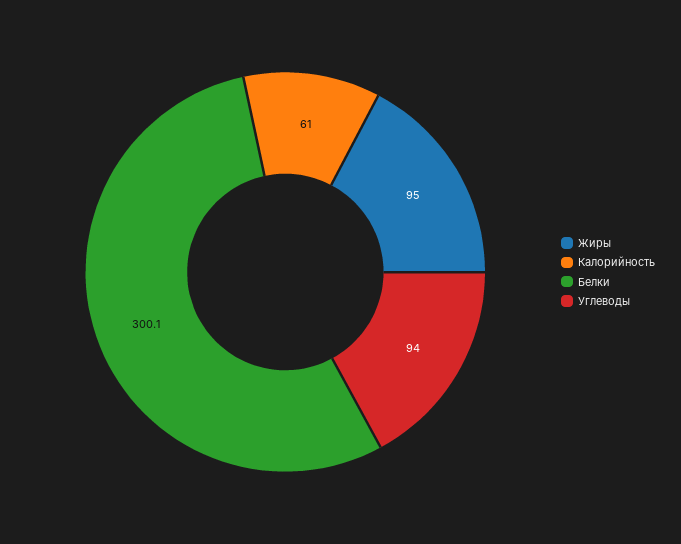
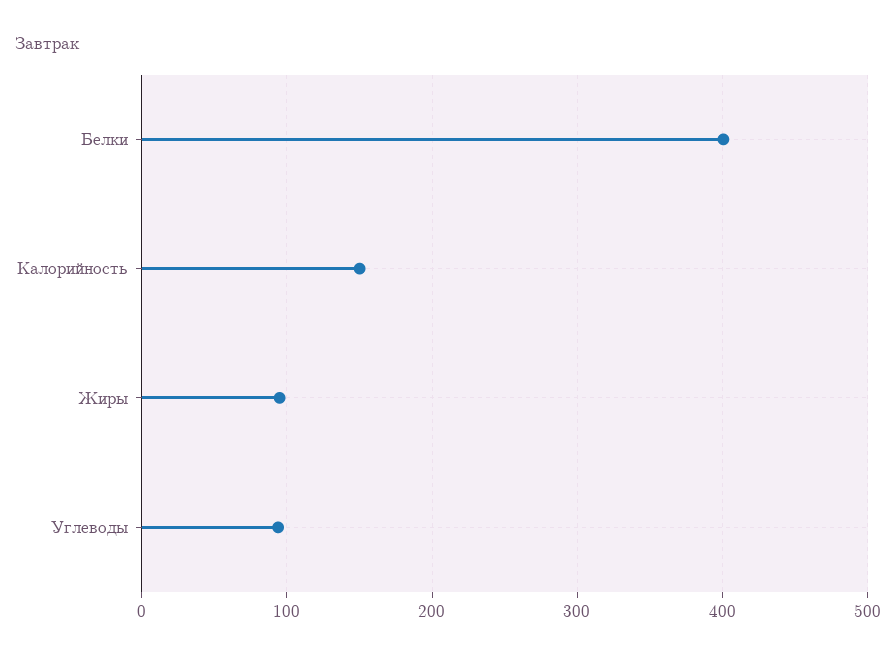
Калорийность: 61 -> 150
Белки: 300.1 -> 400

